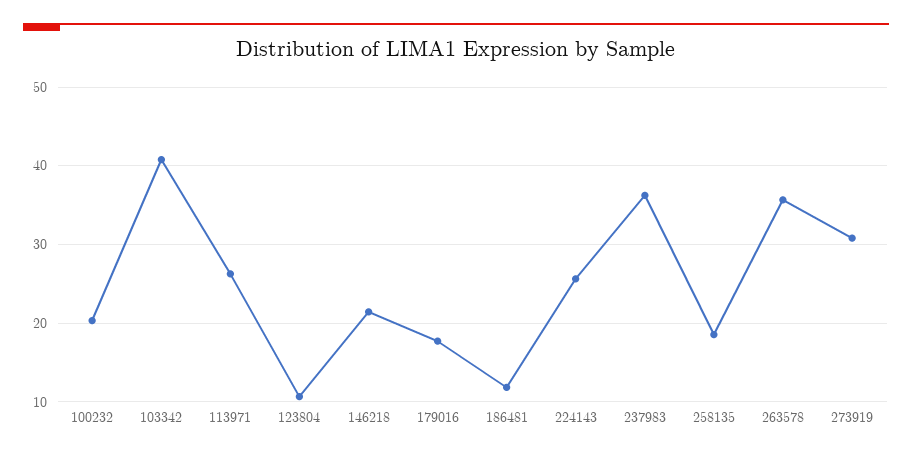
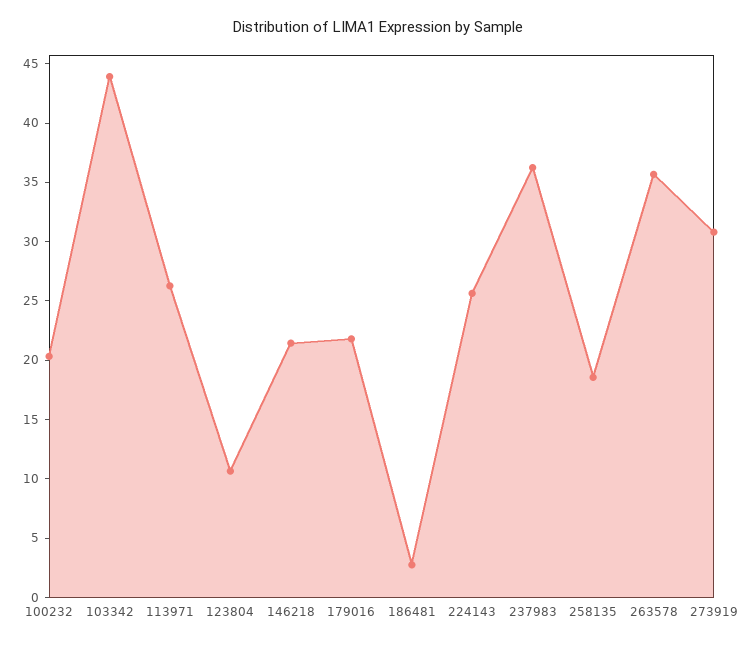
103342: 41 -> 44
179016: 18 -> 22
186481: 12 -> 3

